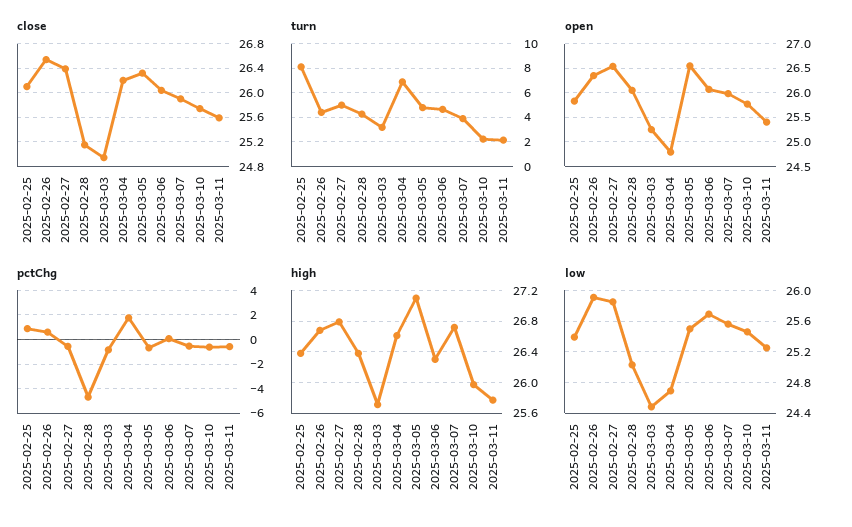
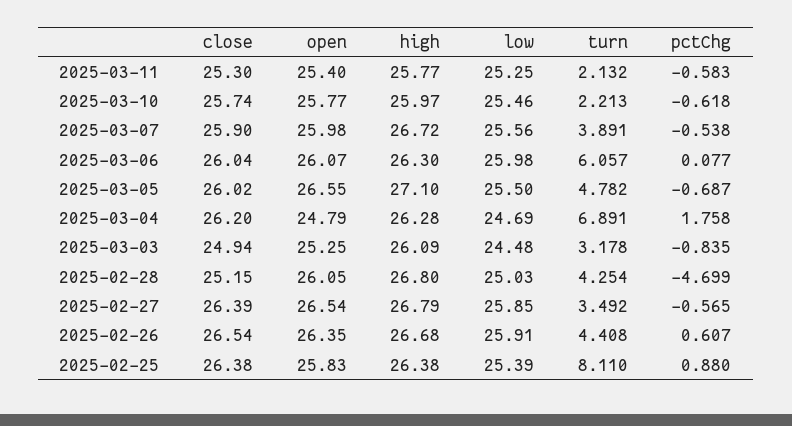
close, 2025-02-25: 26.1 -> 26.38
close, 2025-03-05: 26.3 -> 26.02
close, 2025-03-11: 25.6 -> 25.3
turn, 2025-02-27: 5 -> 3.492
turn, 2025-03-06: 4.5 -> 6.057
high, 2025-02-28: 26.4 -> 26.8
high, 2025-03-03: 25.7 -> 26.09
high, 2025-03-04: 26.6 -> 26.28
low, 2025-03-06: 25.7 -> 25.98

